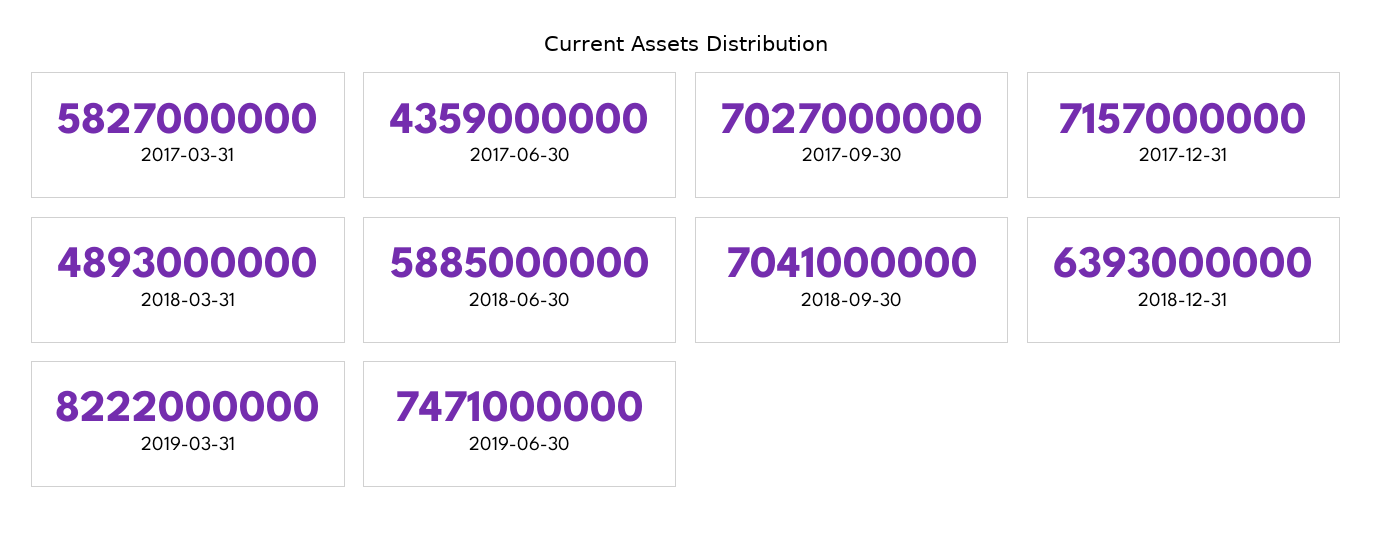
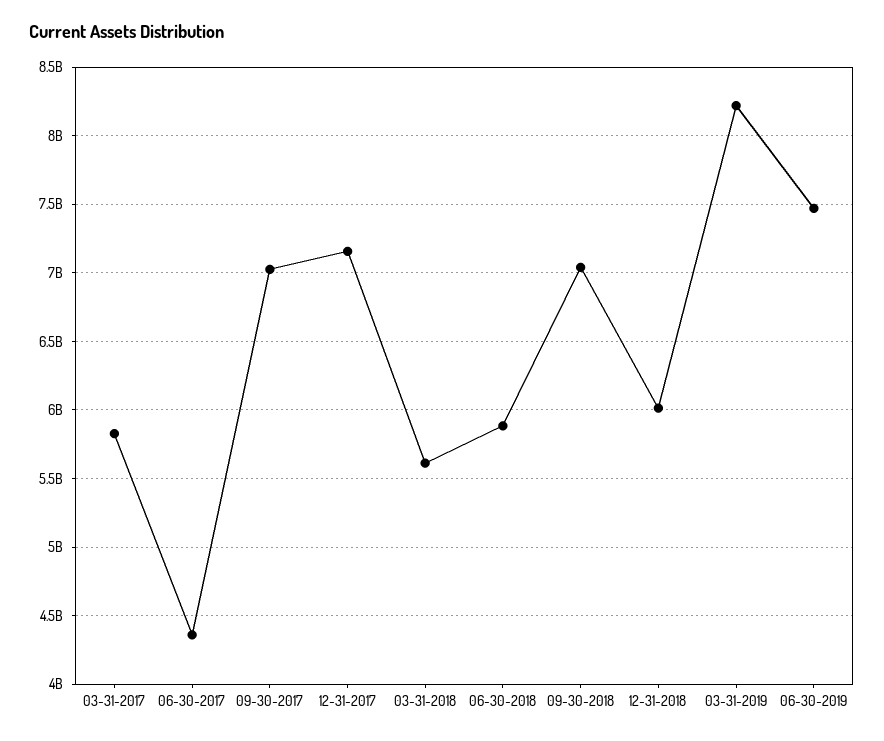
2018-03-31: 4893000000 -> 5600000000
2018-12-31: 6393000000 -> 6000000000

